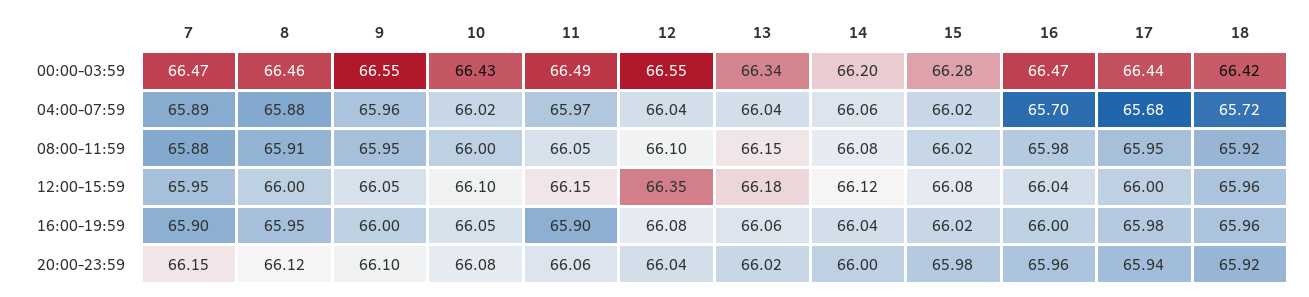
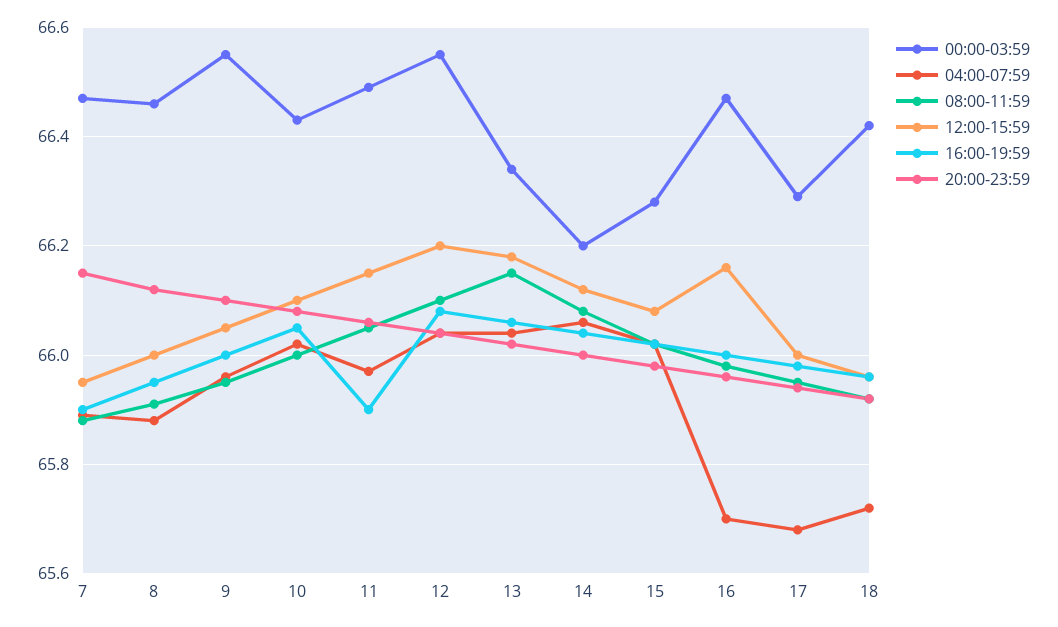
00:00-03:59, 17: 66.44 -> 66.3
12:00-15:59, 12: 66.35 -> 66.2
12:00-15:59, 16: 66.04 -> 66.15

